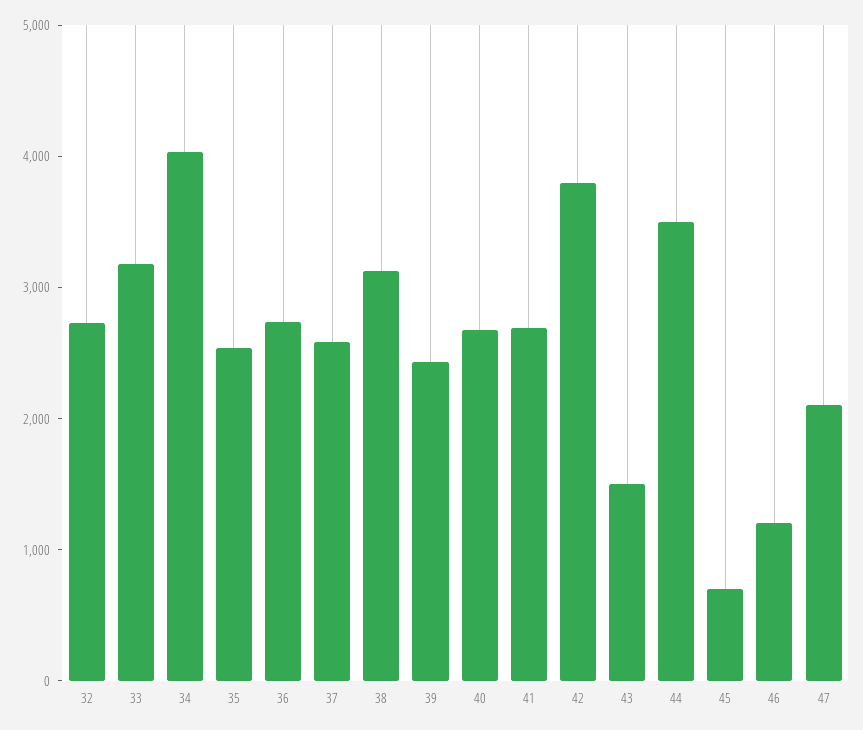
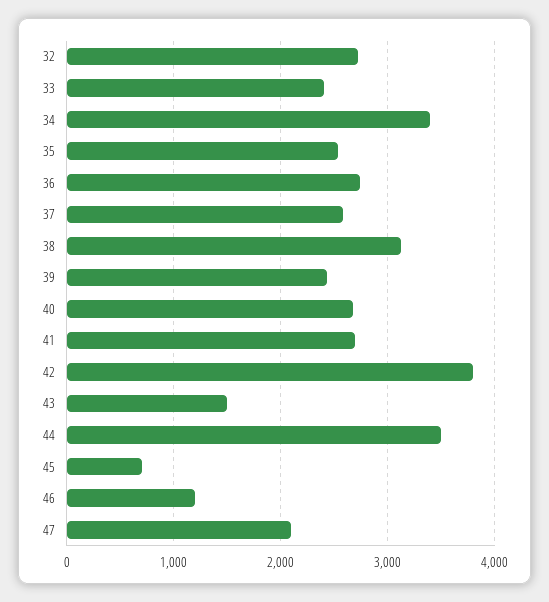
33: 3200 -> 2400
34: 4000 -> 3400

